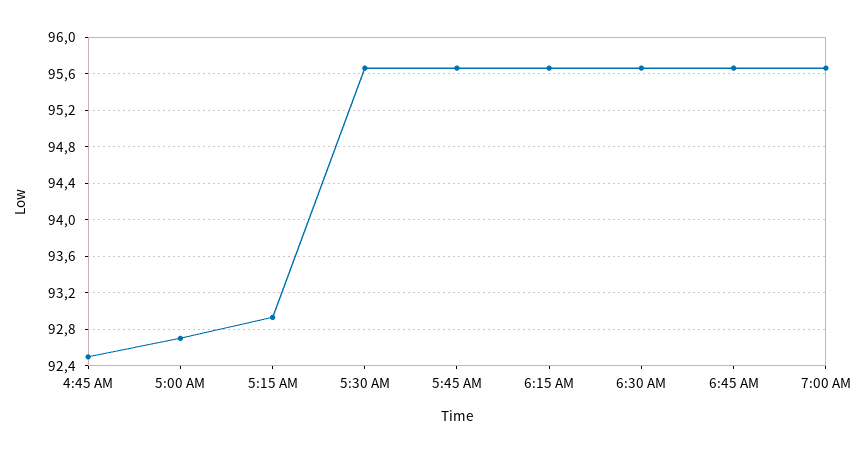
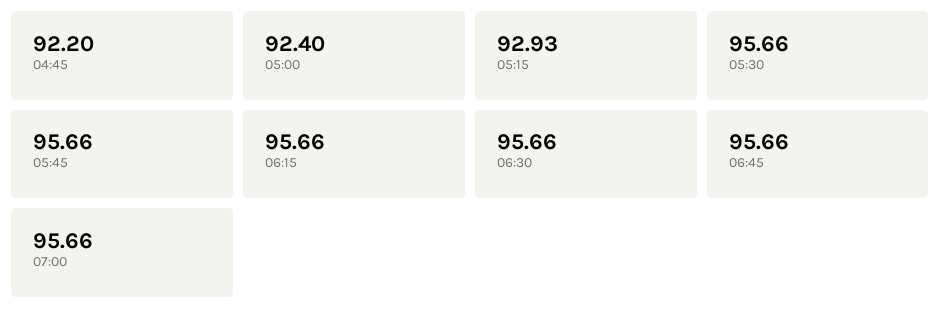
4:45 AM: 92.5 -> 92.2
5:00 AM: 92.7 -> 92.4

